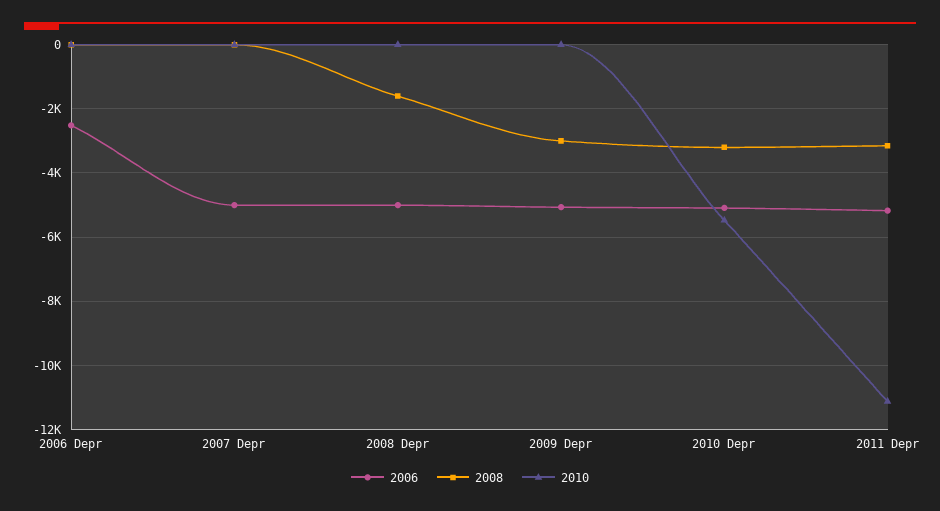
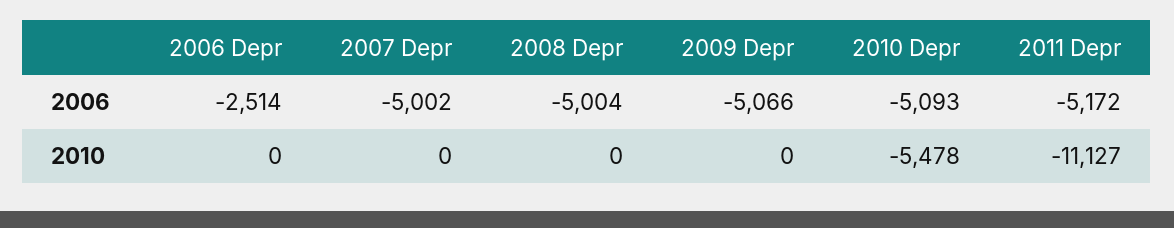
2008, 2006 Depr: 0 -> none
2008, 2007 Depr: 0 -> none
2008, 2008 Depr: -1600 -> none
2008, 2009 Depr: -3000 -> none
2008, 2010 Depr: -3200 -> none
2008, 2011 Depr: -3200 -> none

